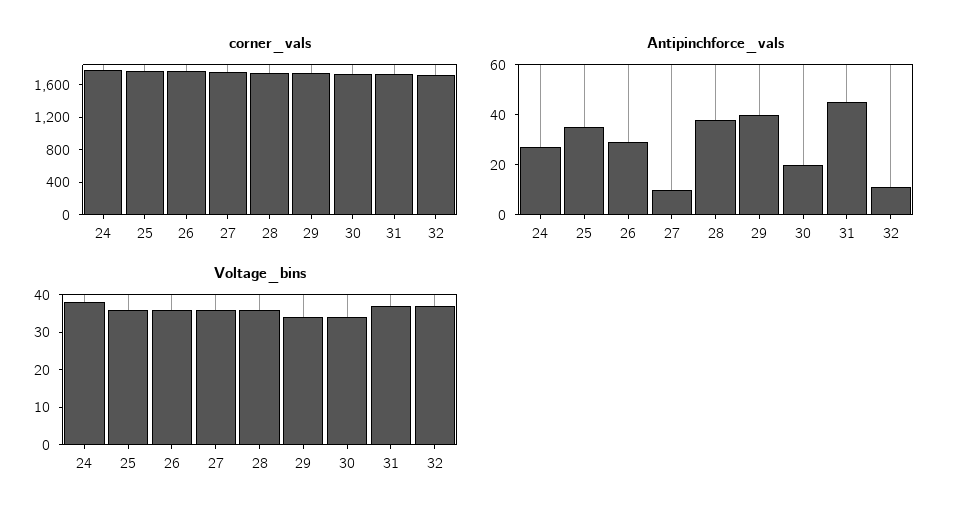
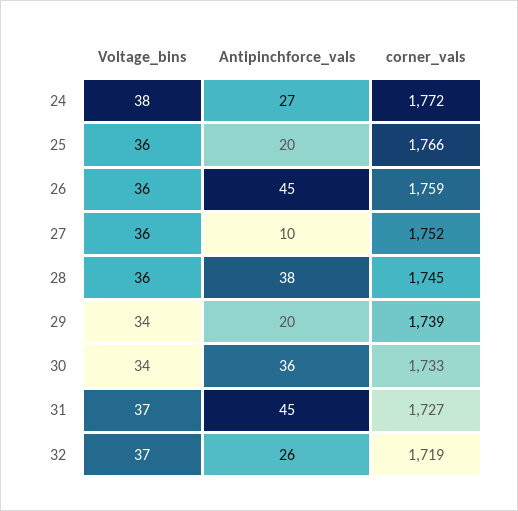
Antipinchforce_vals, 25: 35 -> 20
Antipinchforce_vals, 26: 30 -> 45
Antipinchforce_vals, 29: 40 -> 20
Antipinchforce_vals, 30: 20 -> 36
Antipinchforce_vals, 32: 10 -> 26

